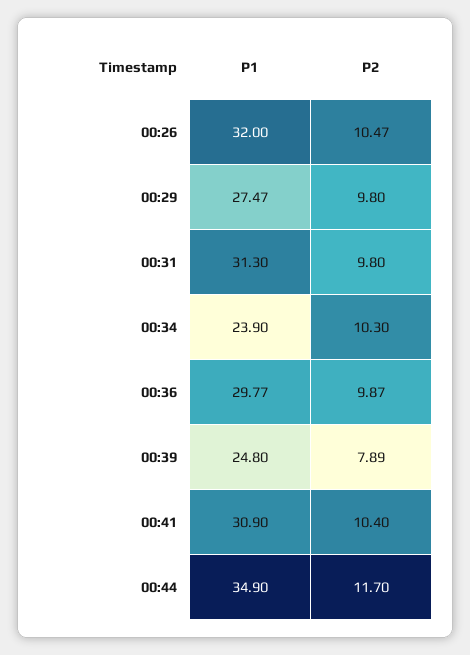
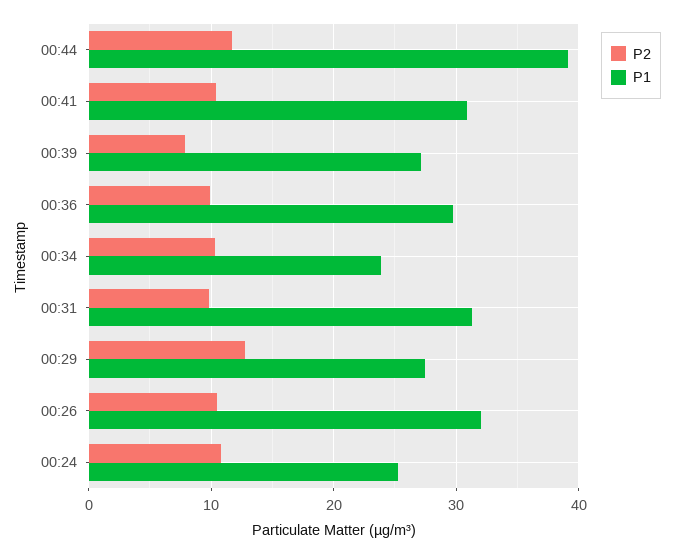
P2, 00:29: 9.8 -> 13
P1, 00:39: 24.8 -> 27
P1, 00:44: 34.9 -> 39
P2, 00:24: none -> 11
P1, 00:24: none -> 25

